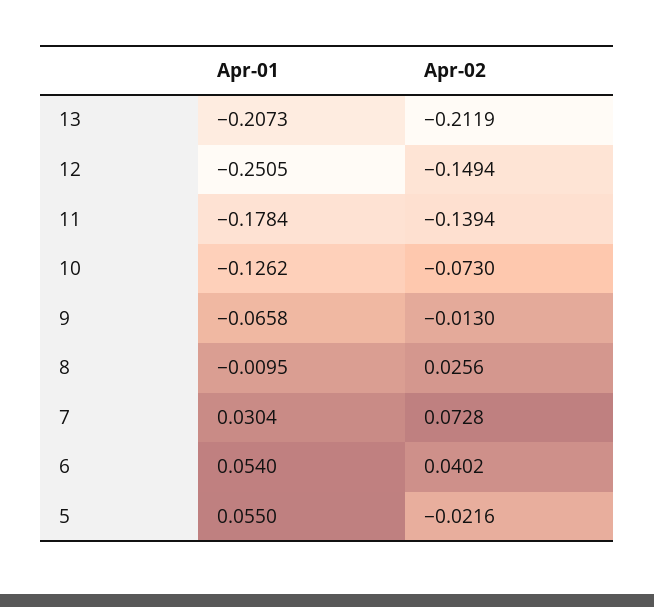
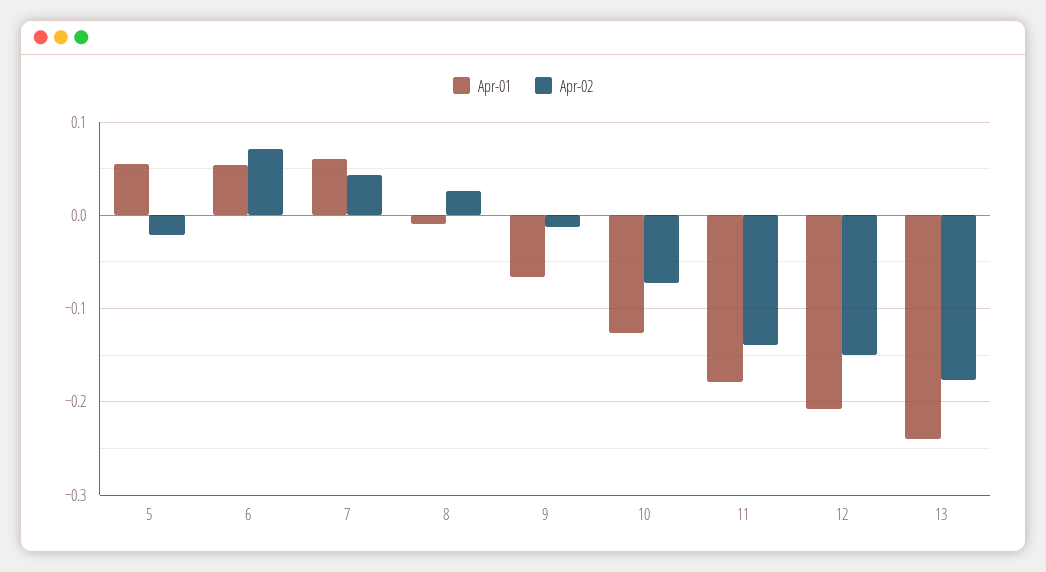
Apr-01, 13: -0.2073 -> -0.24
Apr-02, 13: -0.2119 -> -0.18
Apr-01, 12: -0.2505 -> -0.21
Apr-01, 7: 0.0304 -> 0.06
Apr-02, 7: 0.0728 -> 0.04
Apr-02, 6: 0.0402 -> 0.07

